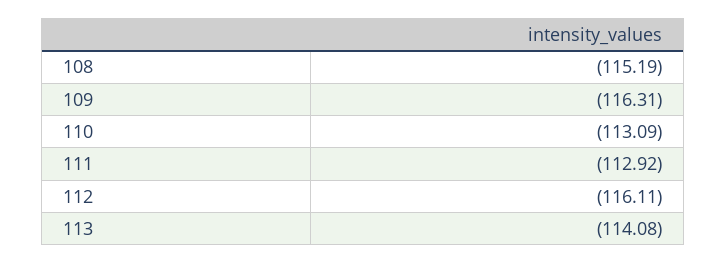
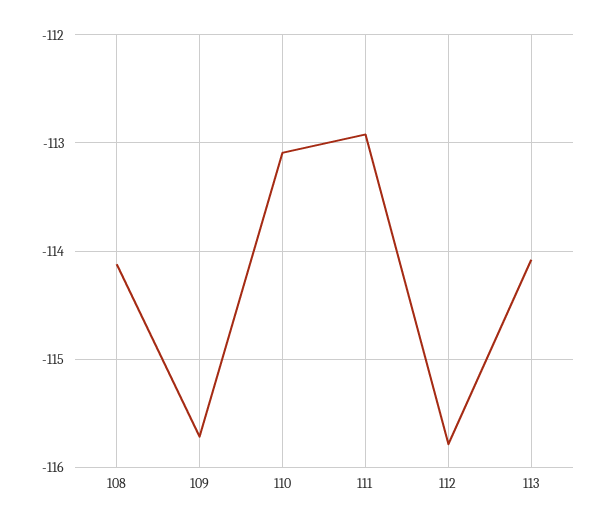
108: -115.19 -> -114.1
109: -116.31 -> -115.7
112: -116.11 -> -115.8

